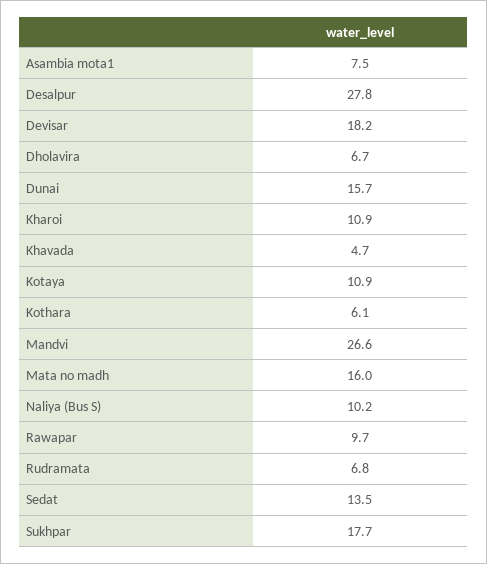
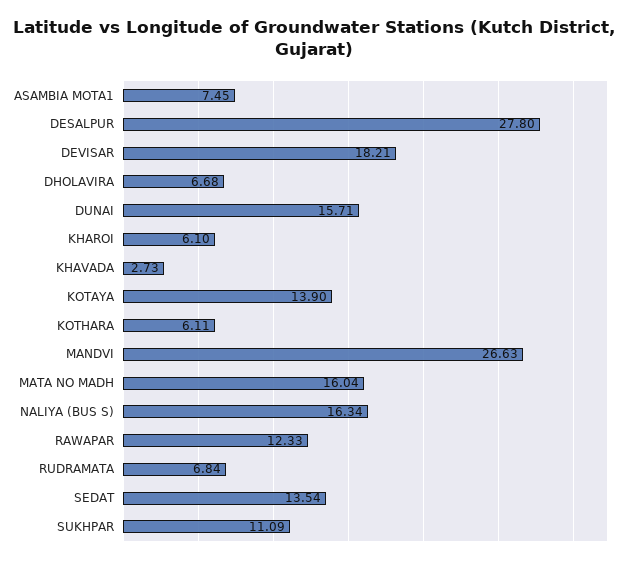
Kharoi: 10.9 -> 6.1
Khavada: 4.7 -> 2.73
Kotaya: 10.9 -> 13.9
Naliya (Bus S): 10.2 -> 16.34
Rawapar: 9.7 -> 12.33
Sukhpar: 17.7 -> 11.09

